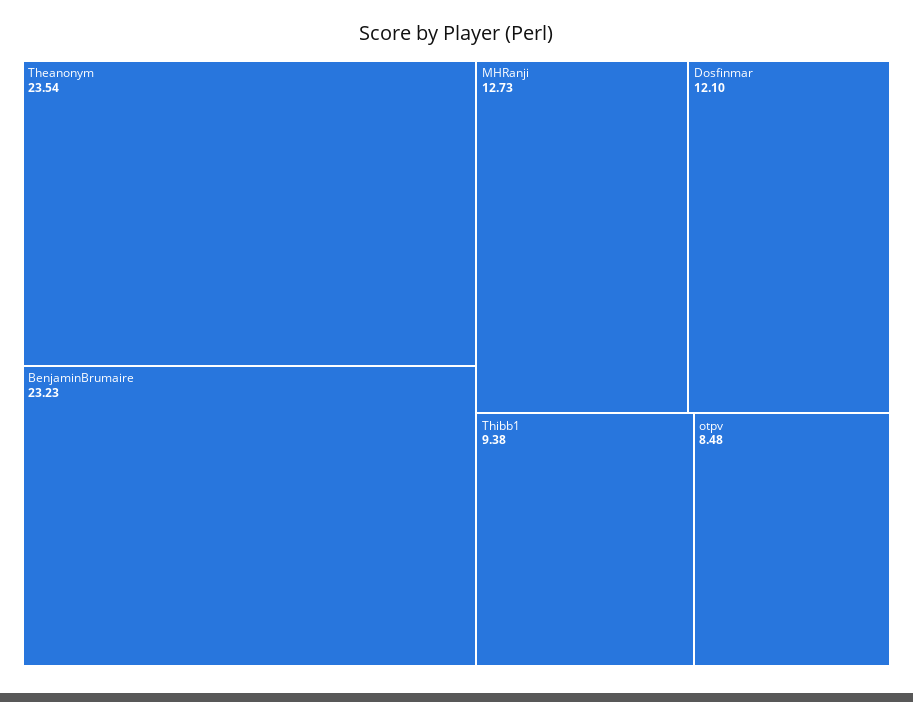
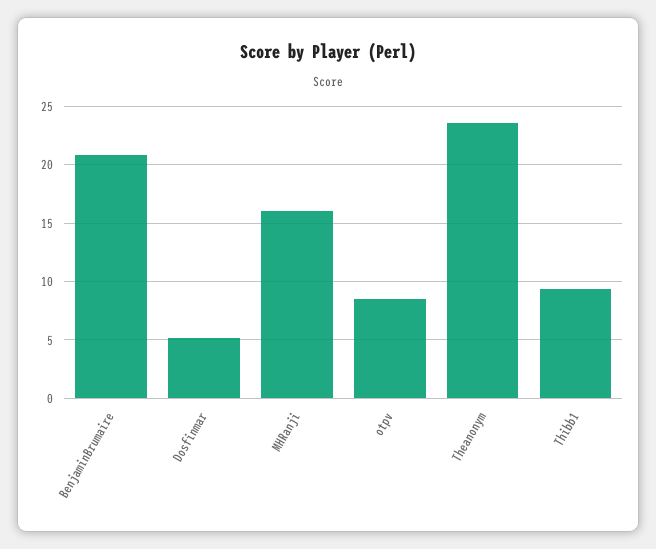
BenjaminBrumaire: 23.23 -> 21
MHRanji: 12.73 -> 16
Dosfinmar: 12.1 -> 5

